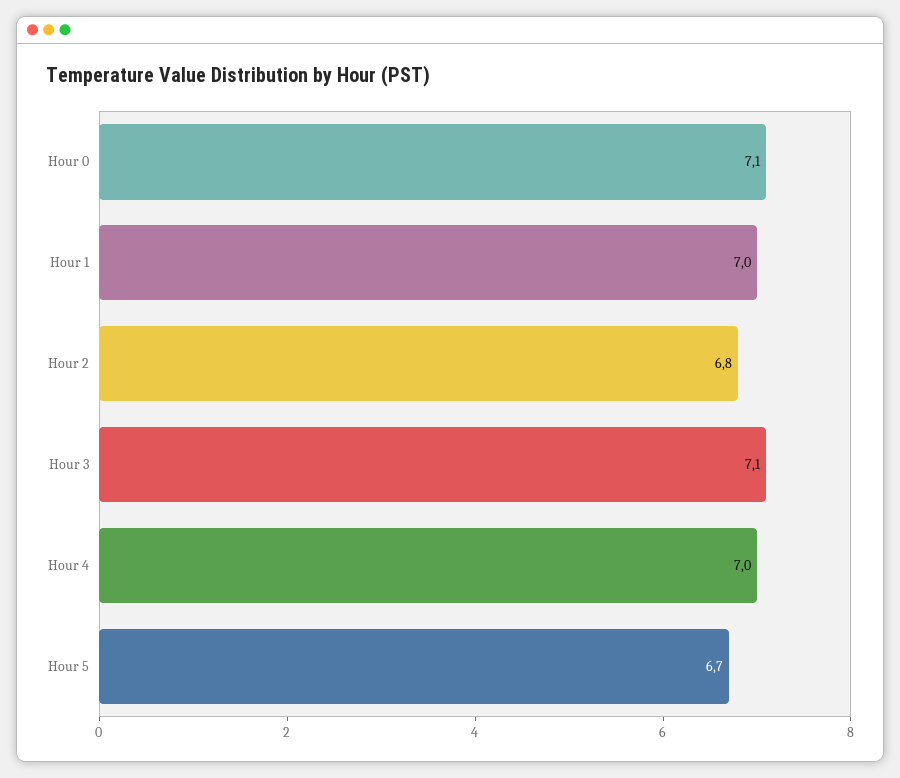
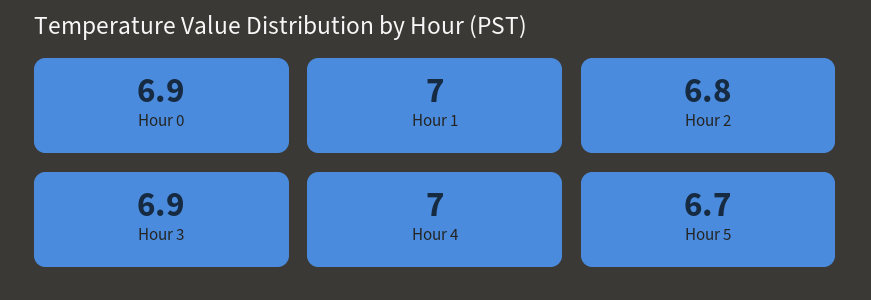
Hour 0: 7.1 -> 6.9
Hour 3: 7.1 -> 6.9

